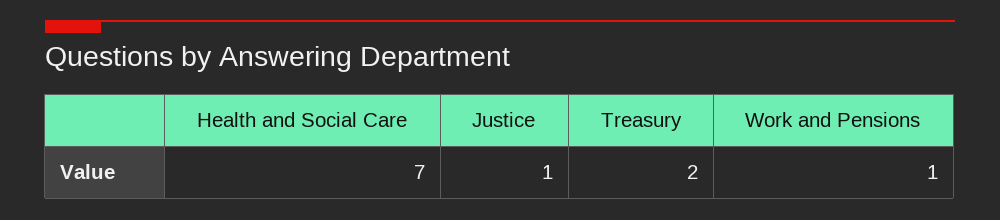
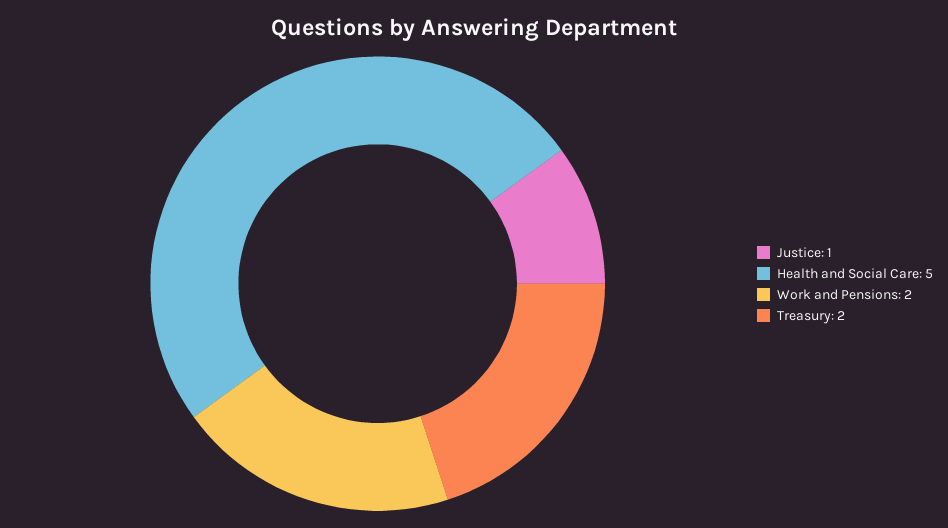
Health and Social Care: 7 -> 5
Work and Pensions: 1 -> 2

